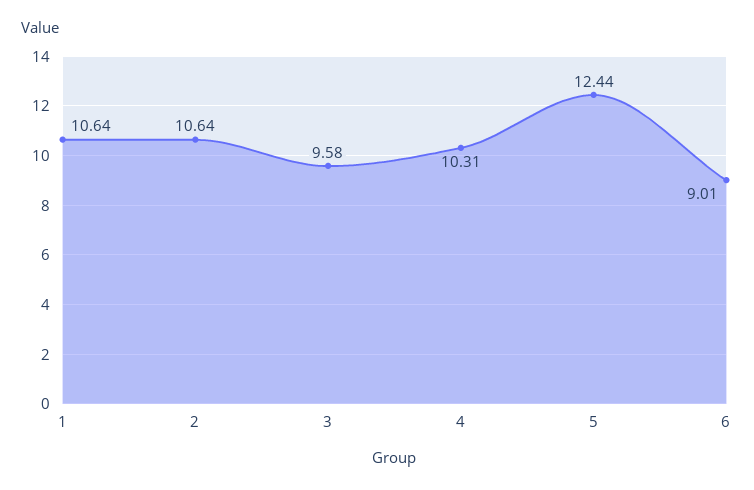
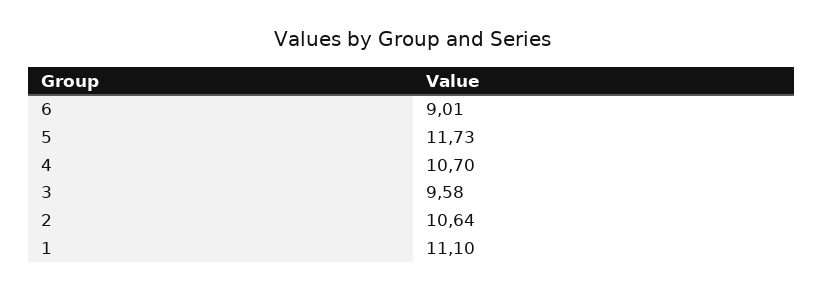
1: 10.64 -> 11.1
4: 10.31 -> 10.7
5: 12.44 -> 11.73

